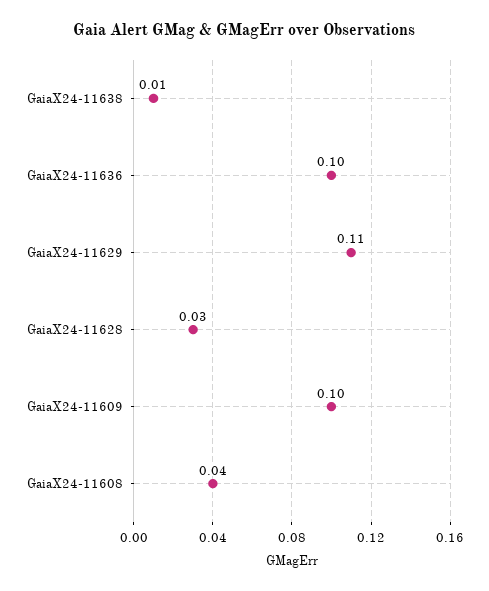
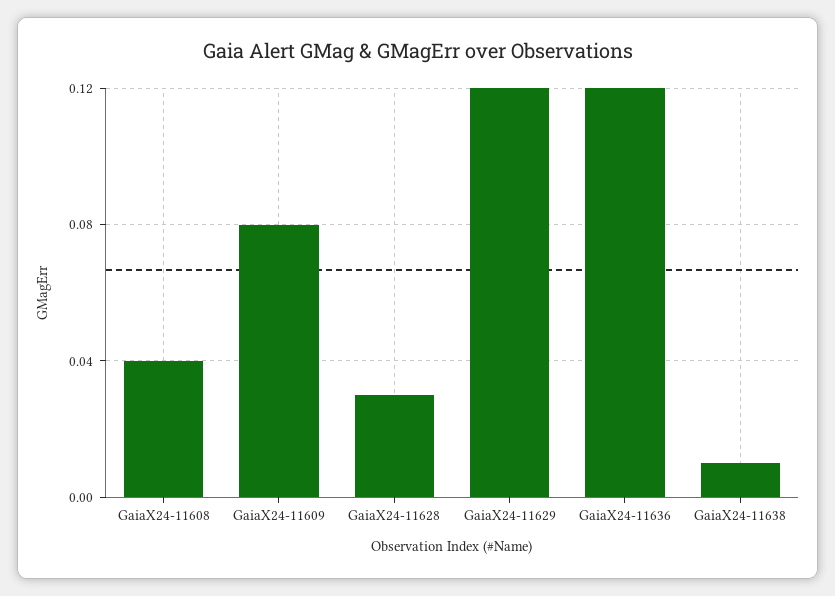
GaiaX24-11636: 0.1 -> 0.12
GaiaX24-11629: 0.11 -> 0.12
GaiaX24-11609: 0.1 -> 0.08

